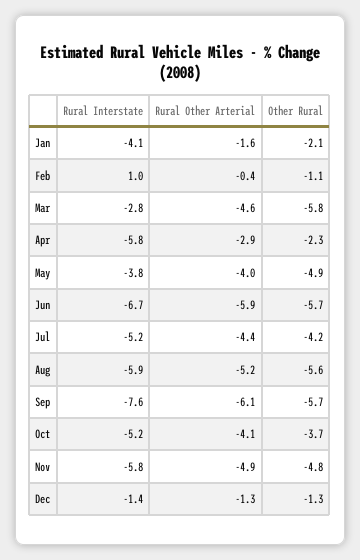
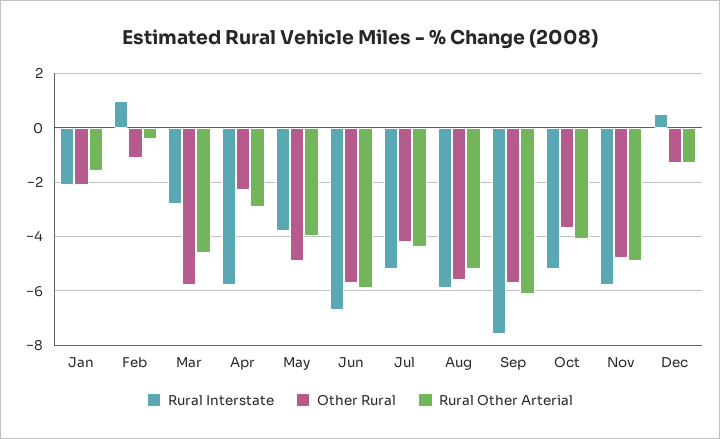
Rural Interstate, Jan: -4.1 -> -2
Rural Interstate, Dec: -1.4 -> 0.5

